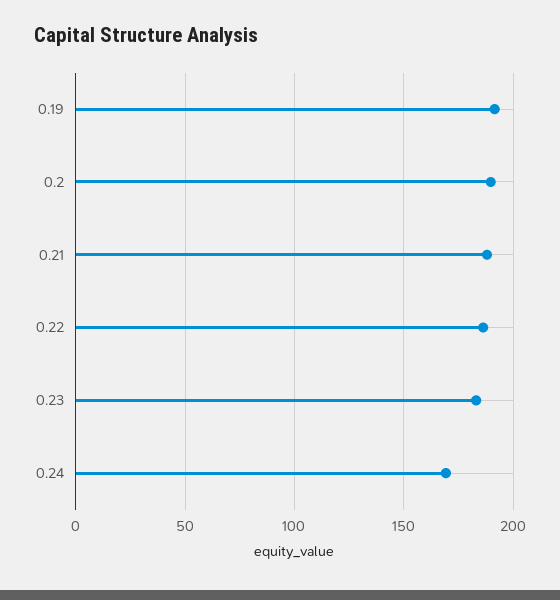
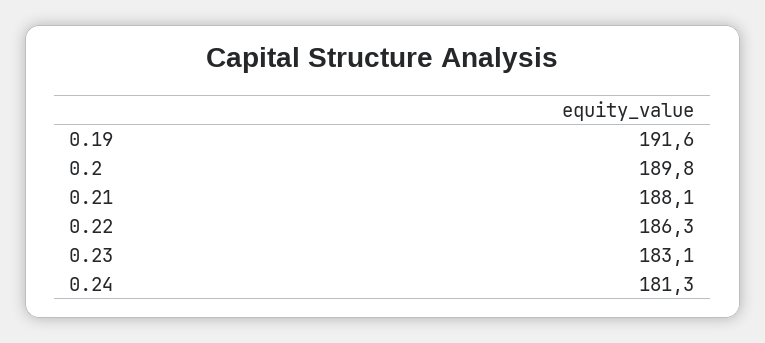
0.24: 170 -> 181.3

